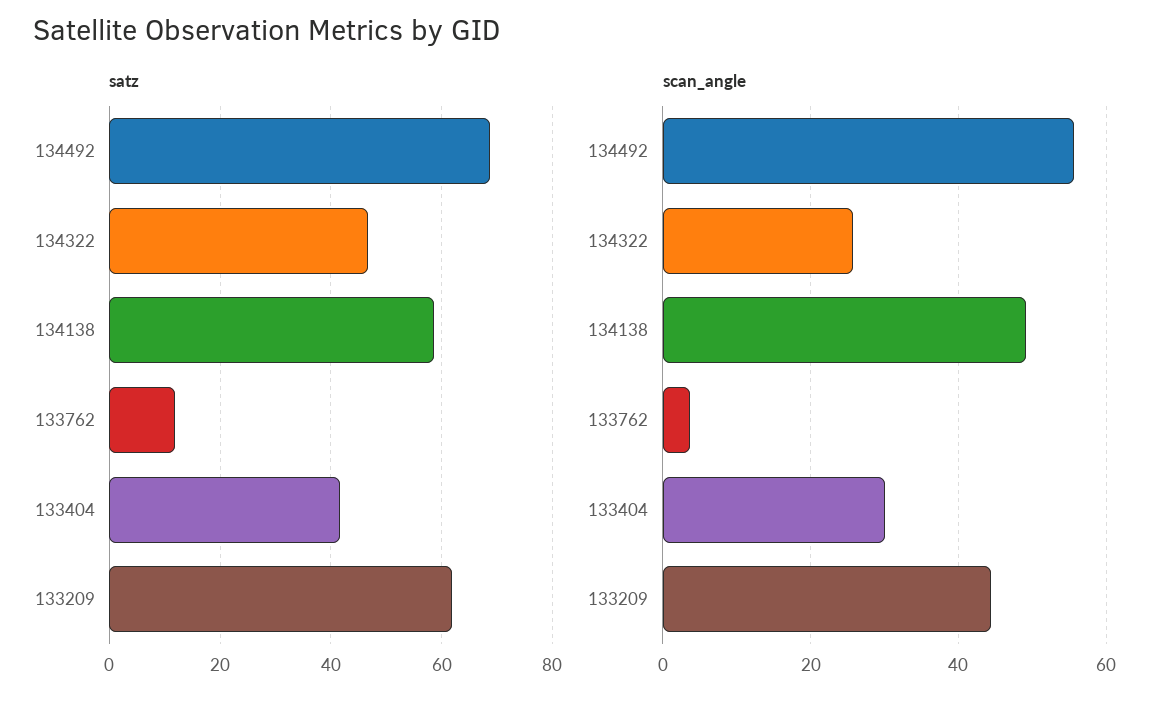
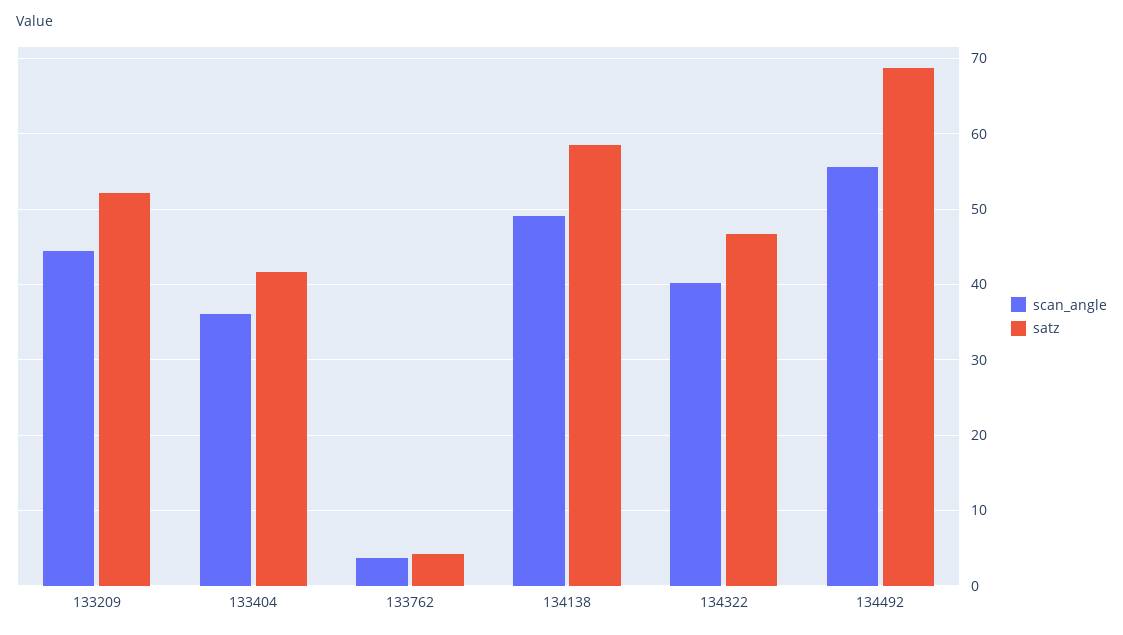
satz, 133762: 12 -> 4
satz, 133209: 62 -> 52
scan_angle, 134322: 26 -> 40
scan_angle, 133404: 30 -> 36

